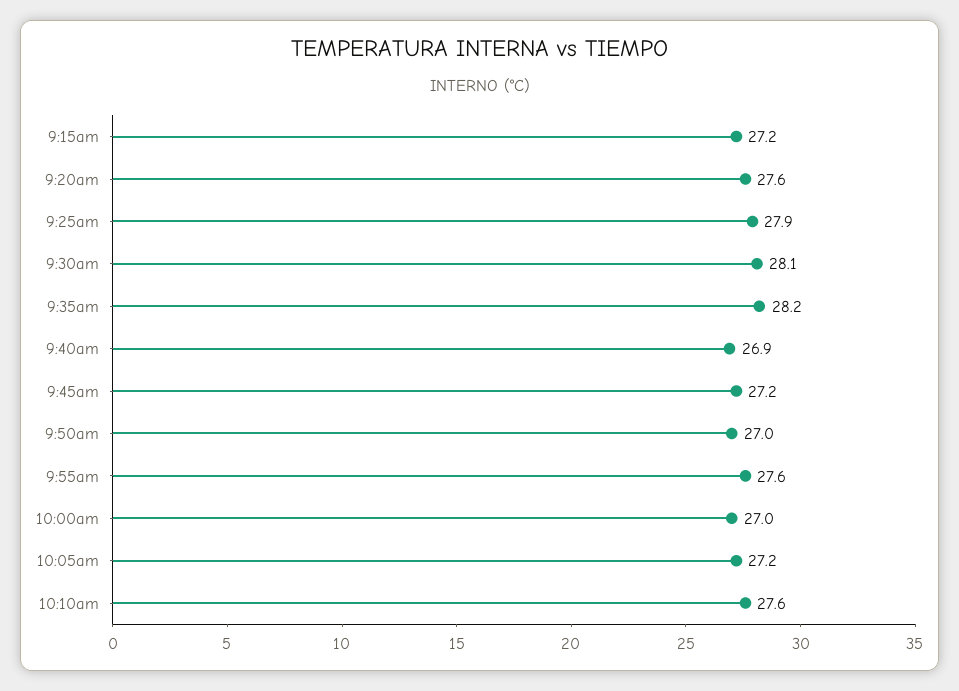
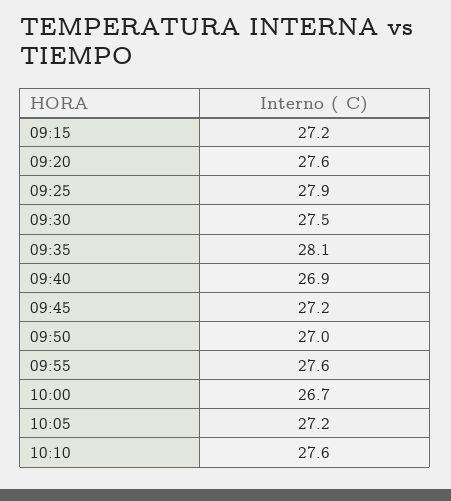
9:30am: 28.1 -> 27.5
9:35am: 28.2 -> 28.1
10:00am: 27 -> 26.7

